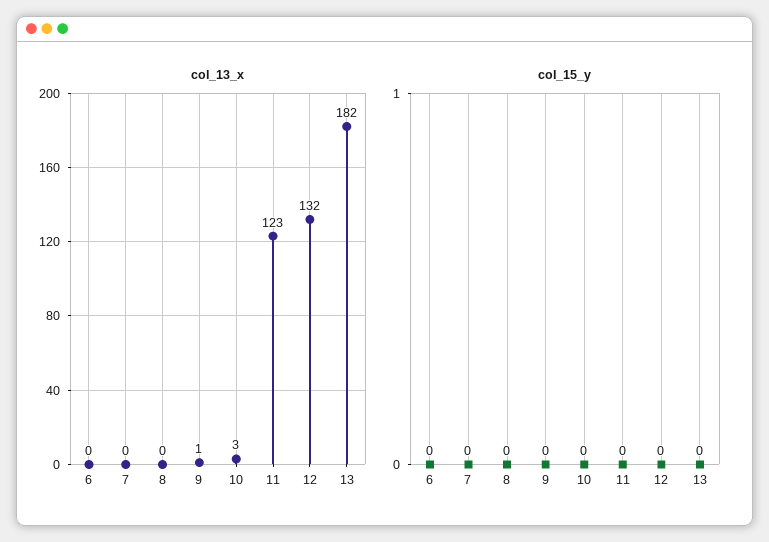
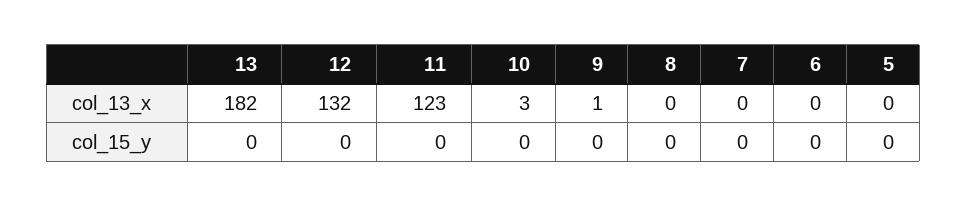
col_13_x, 5: none -> 0
col_15_y, 5: none -> 0

